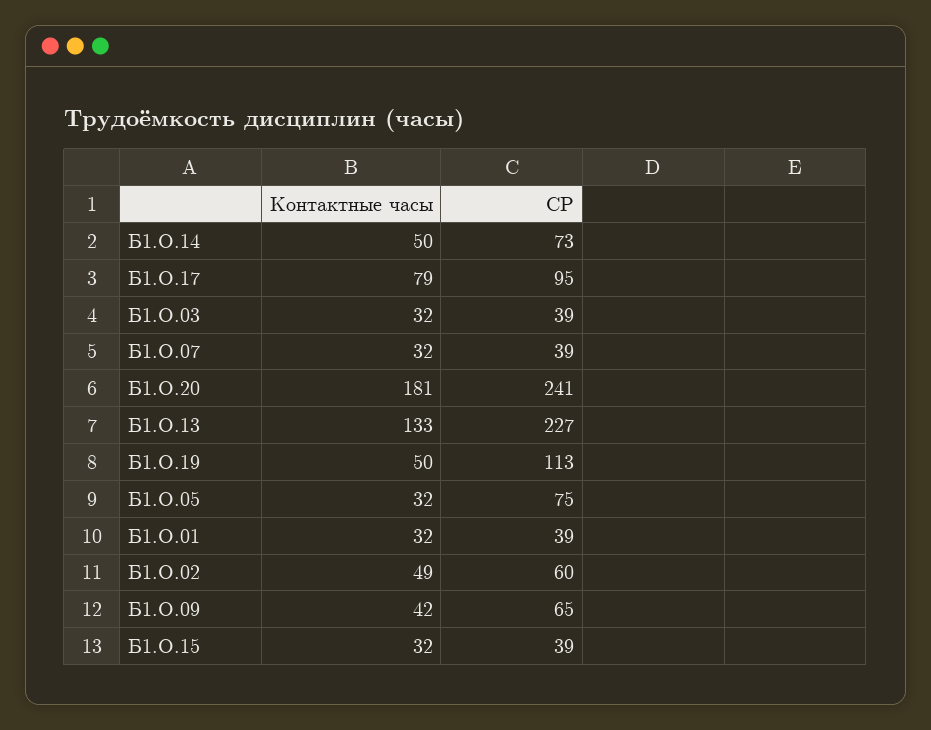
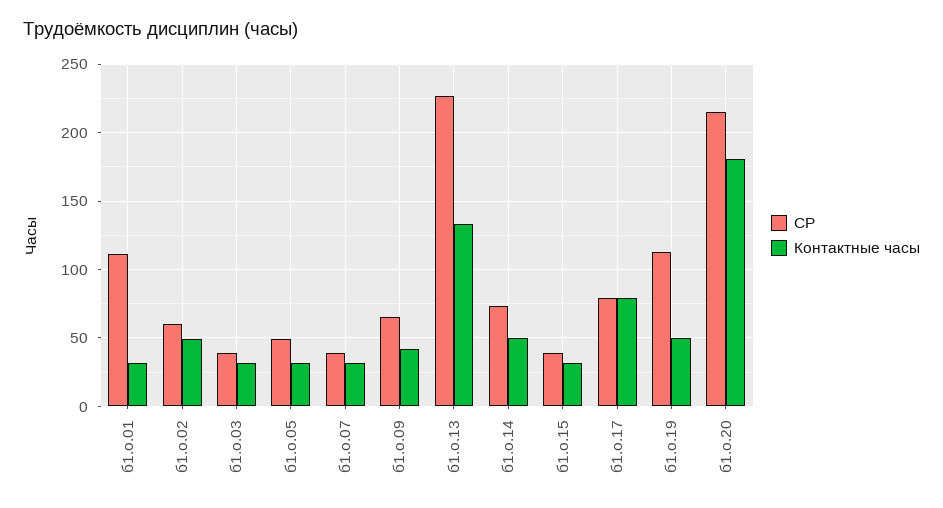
СР, Б1.О.17: 95 -> 80
СР, Б1.О.20: 241 -> 215
СР, Б1.О.05: 75 -> 50
СР, Б1.О.01: 39 -> 110

